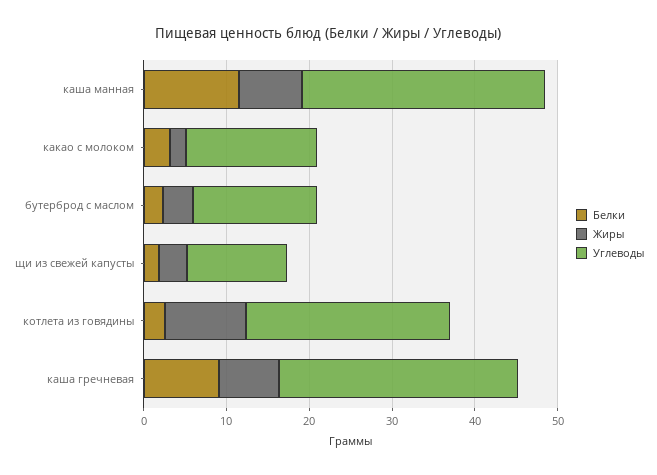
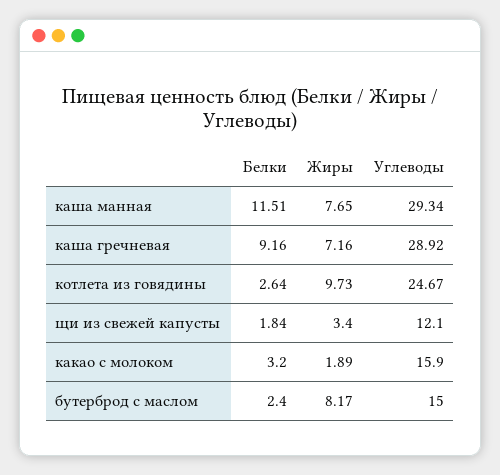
Жиры, бутерброд с маслом: 4 -> 8.17

